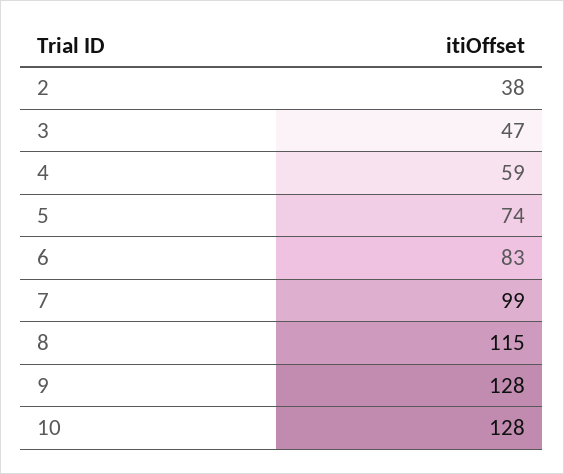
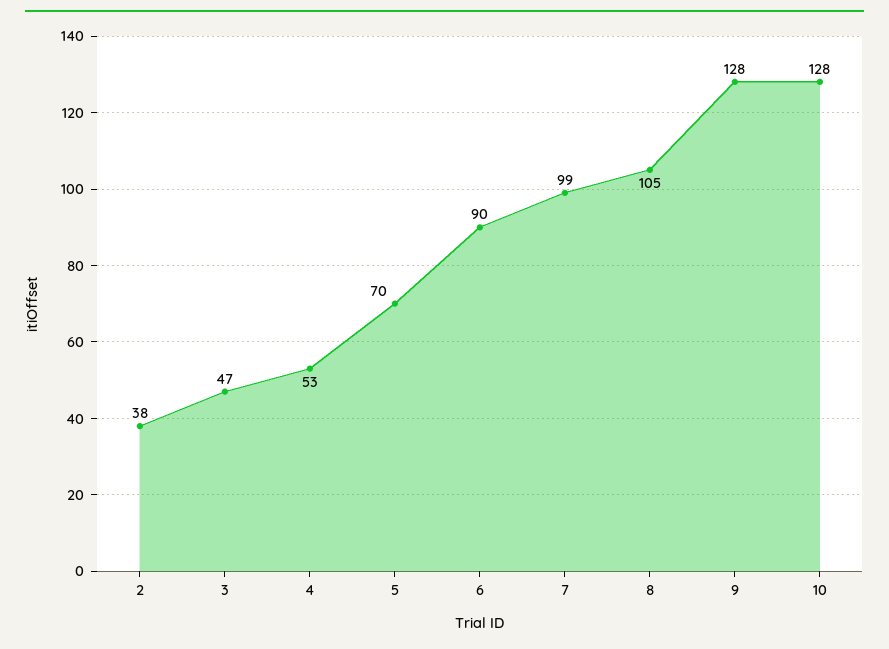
4: 59 -> 53
5: 74 -> 70
6: 83 -> 90
8: 115 -> 105

